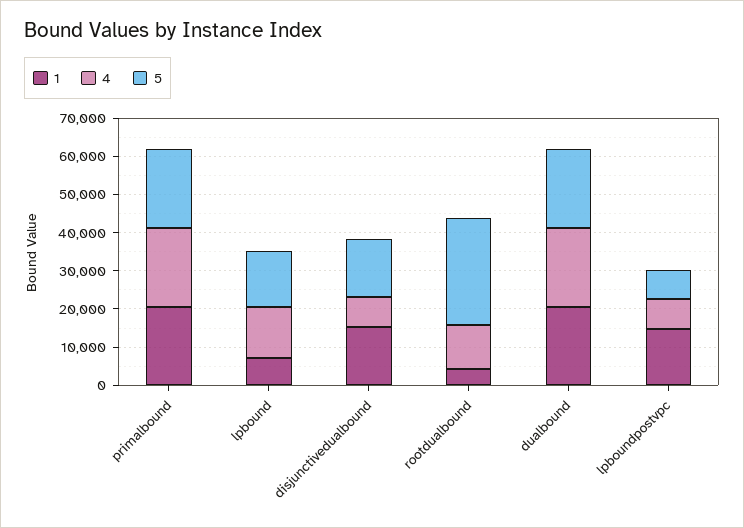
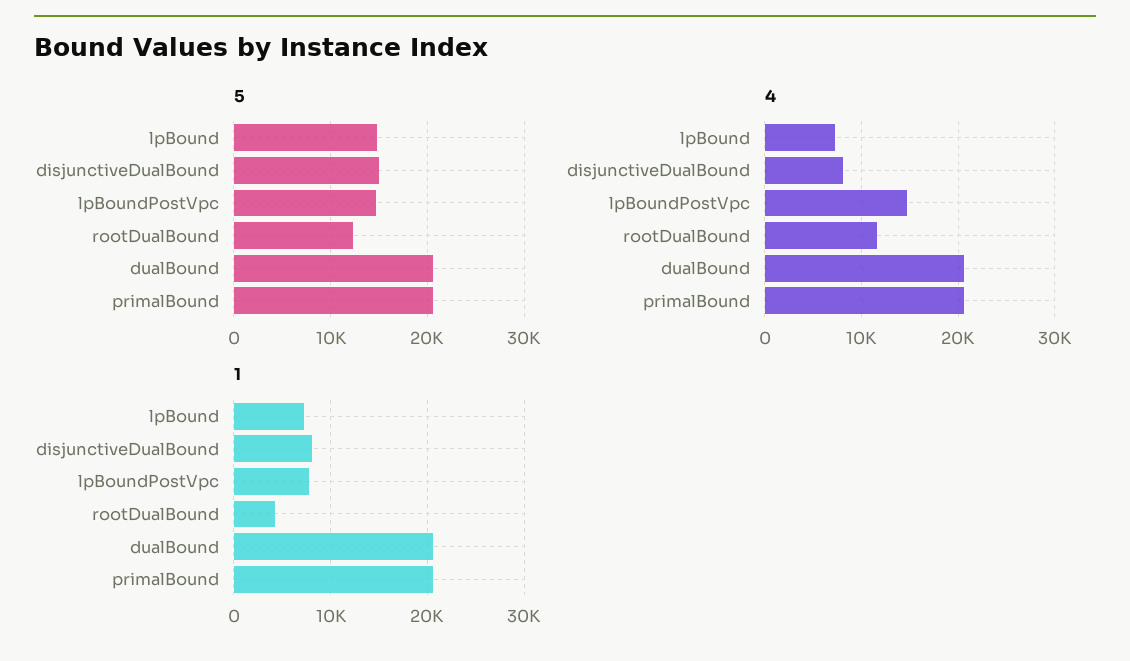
4, lpbound: 12500 -> 7000
1, disjunctivedualbound: 15000 -> 8000
5, rootdualbound: 27500 -> 12000
1, lpboundpostvpc: 15000 -> 8000
4, lpboundpostvpc: 7500 -> 15000
5, lpboundpostvpc: 7500 -> 15000

